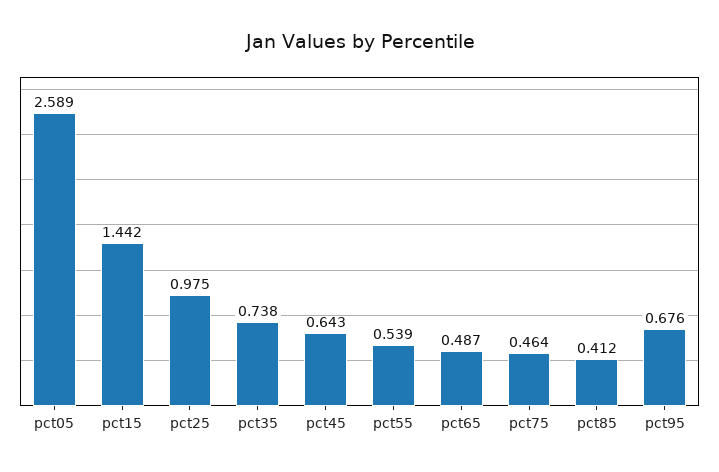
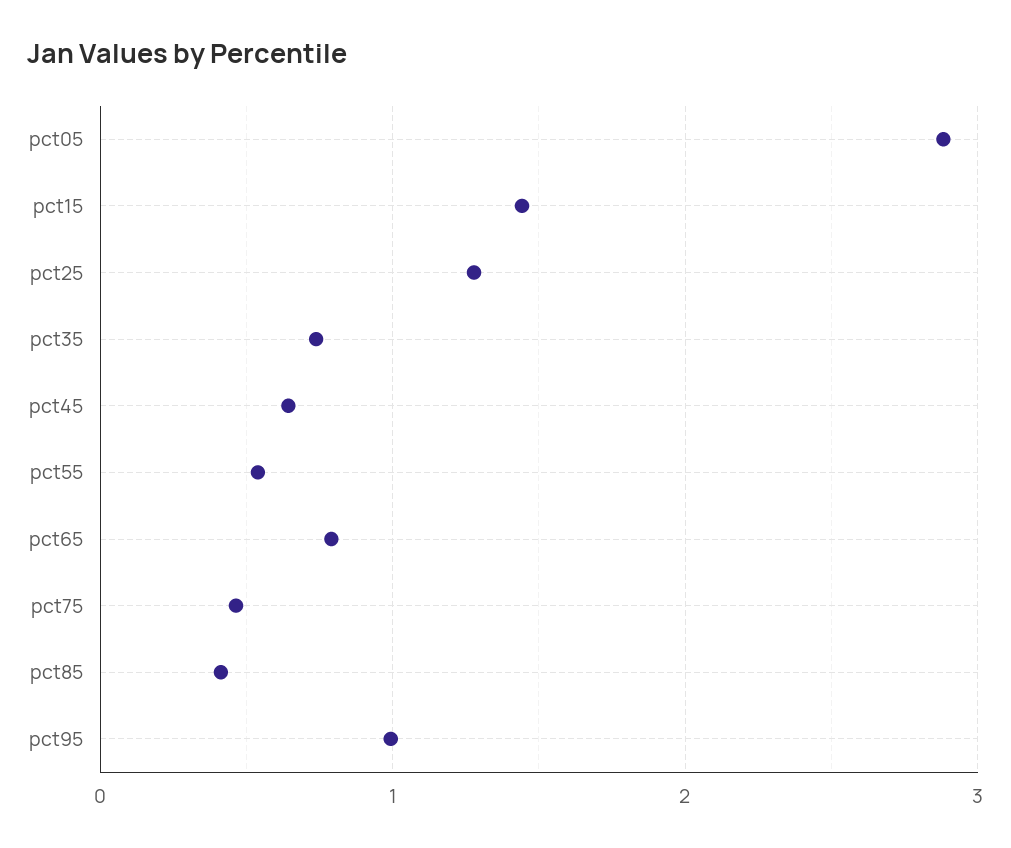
pct05: 2.589 -> 2.9
pct25: 0.975 -> 1.3
pct65: 0.487 -> 0.8
pct95: 0.676 -> 1

